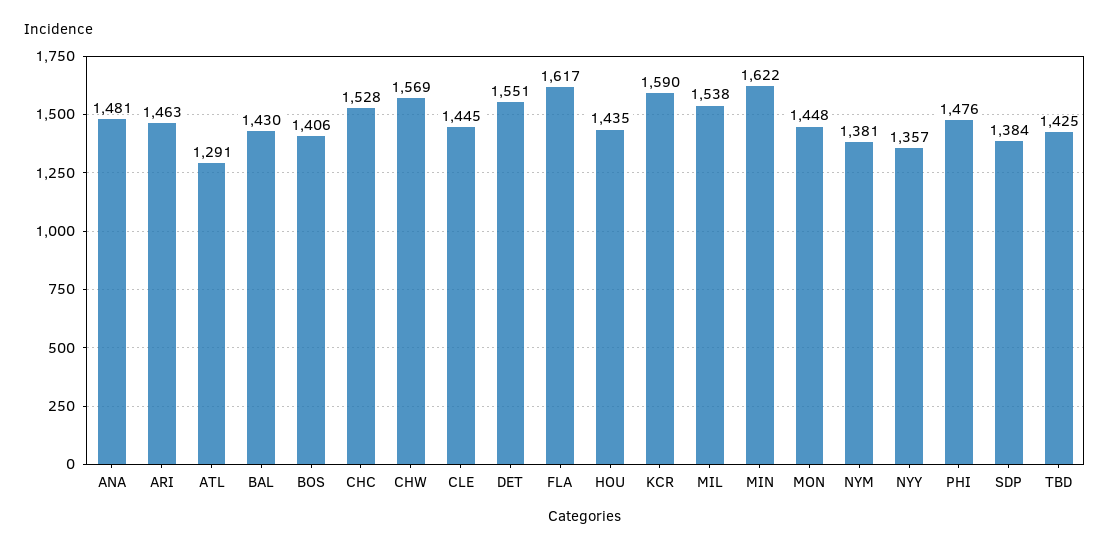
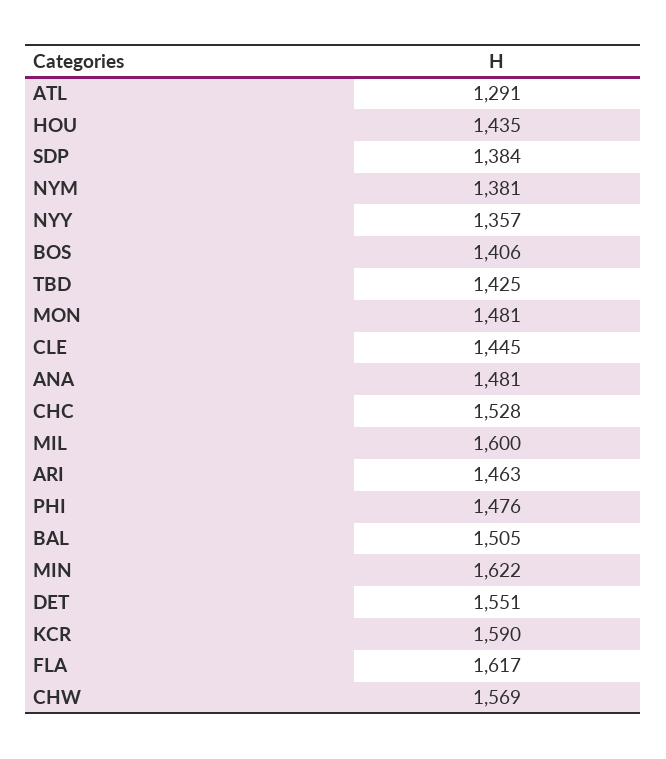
BAL: 1430 -> 1505
MIL: 1538 -> 1600
MON: 1448 -> 1481

